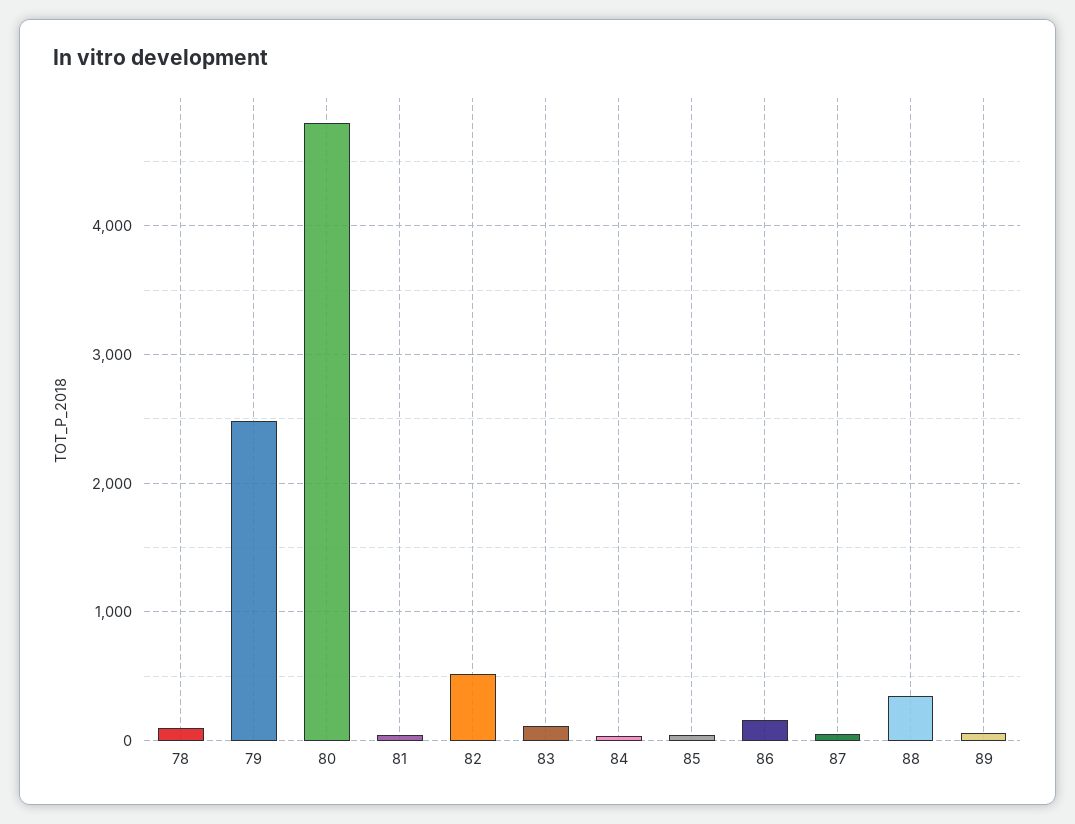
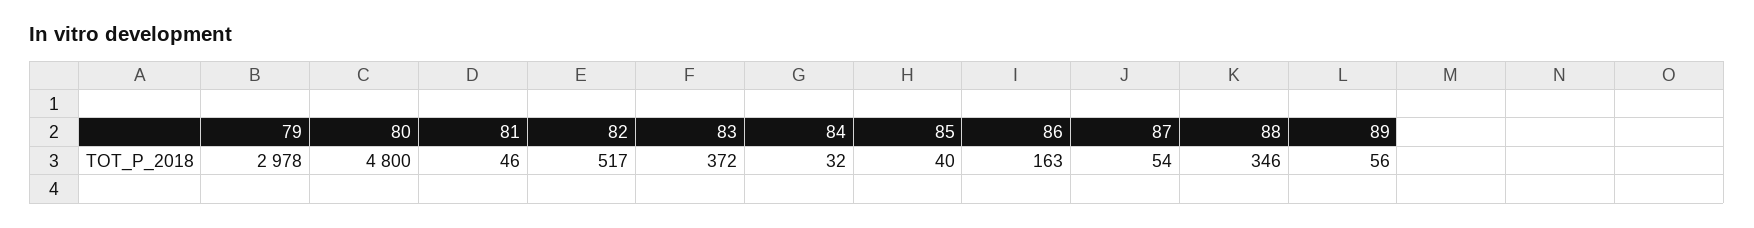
78: 100 -> none
79: 2500 -> 2978
83: 100 -> 372

